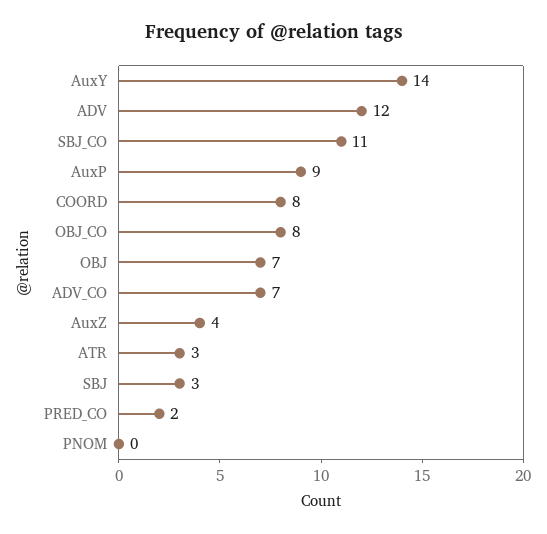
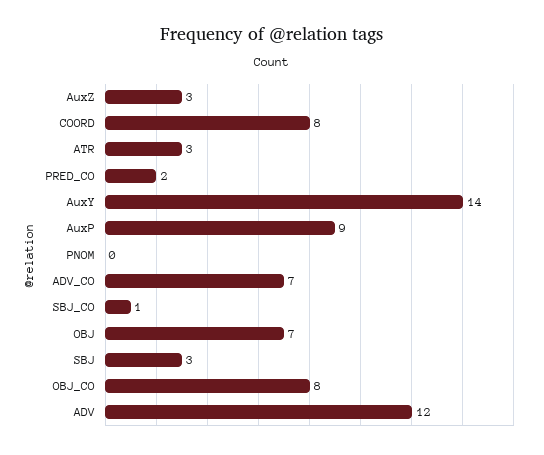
SBJ_CO: 11 -> 1
AuxZ: 4 -> 3

